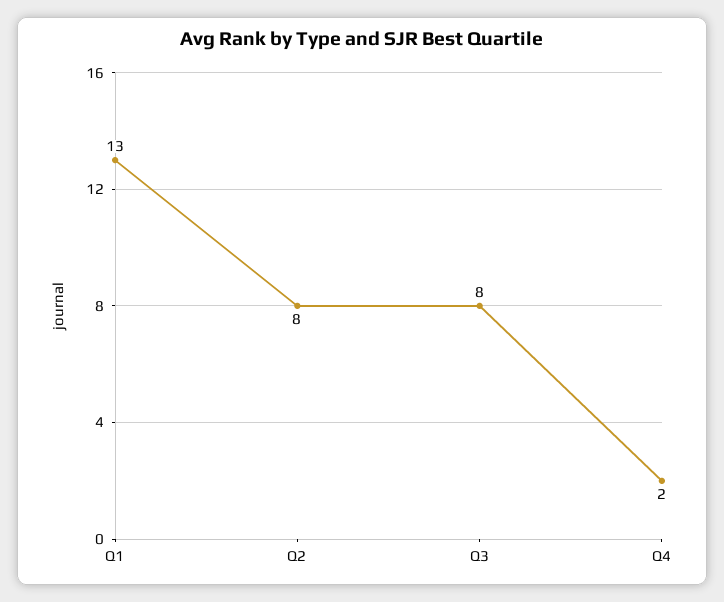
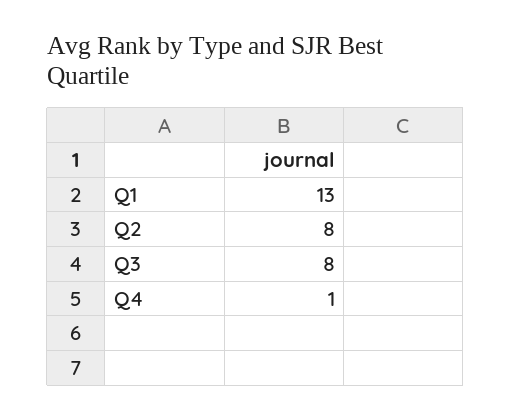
Q4: 2 -> 1

